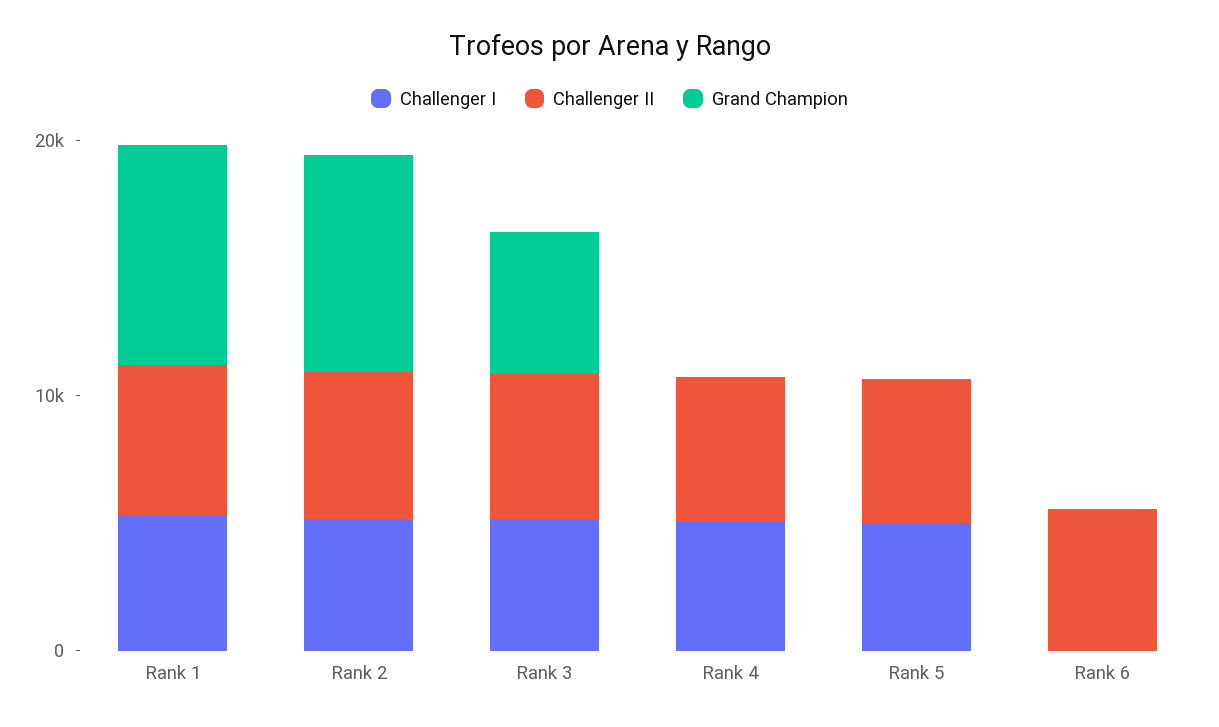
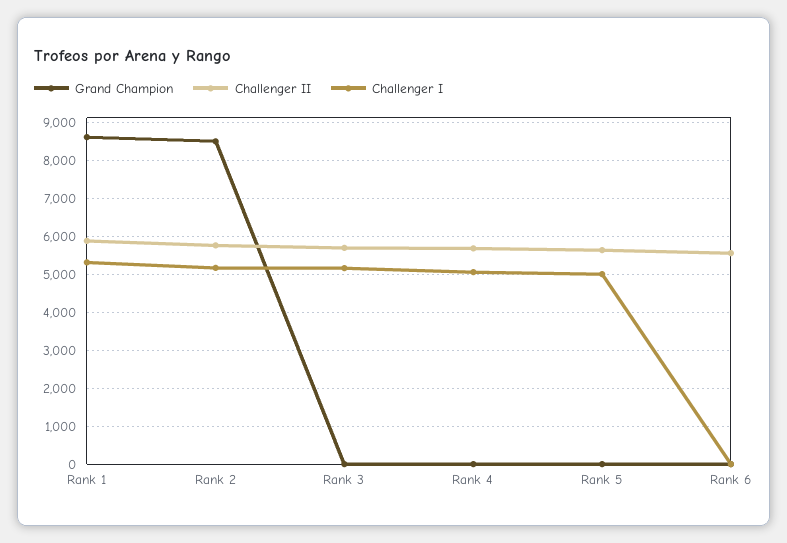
Grand Champion, Rank 3: 6000 -> 0

